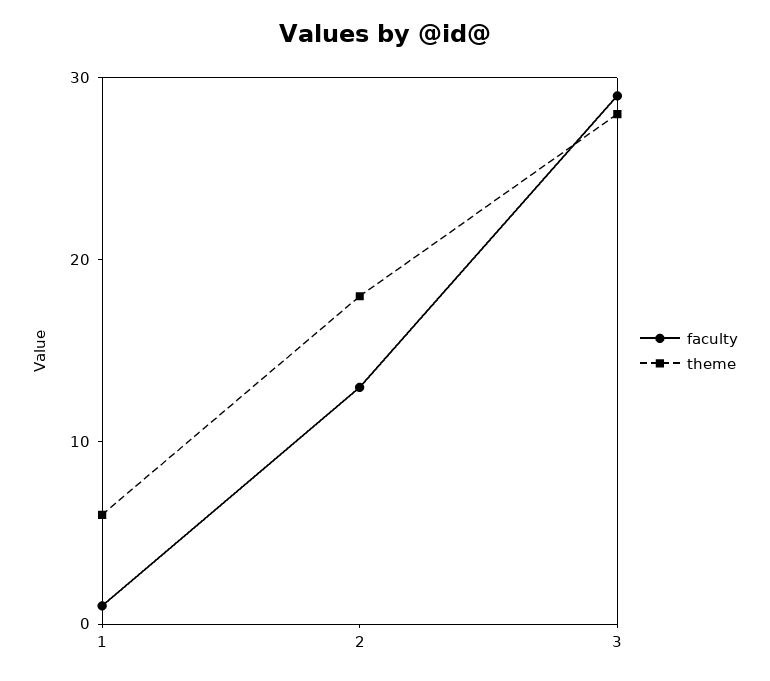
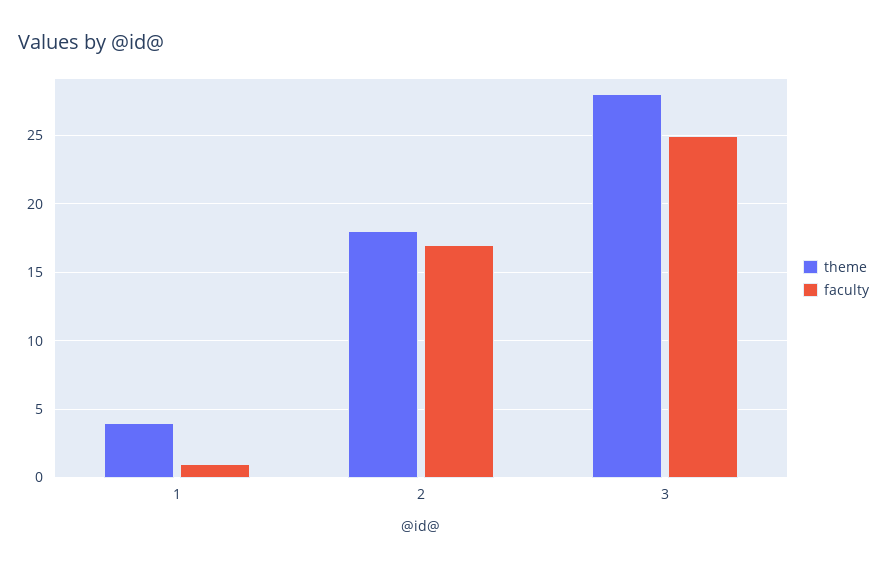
theme, 1: 6 -> 4
faculty, 2: 13 -> 17
faculty, 3: 29 -> 25

